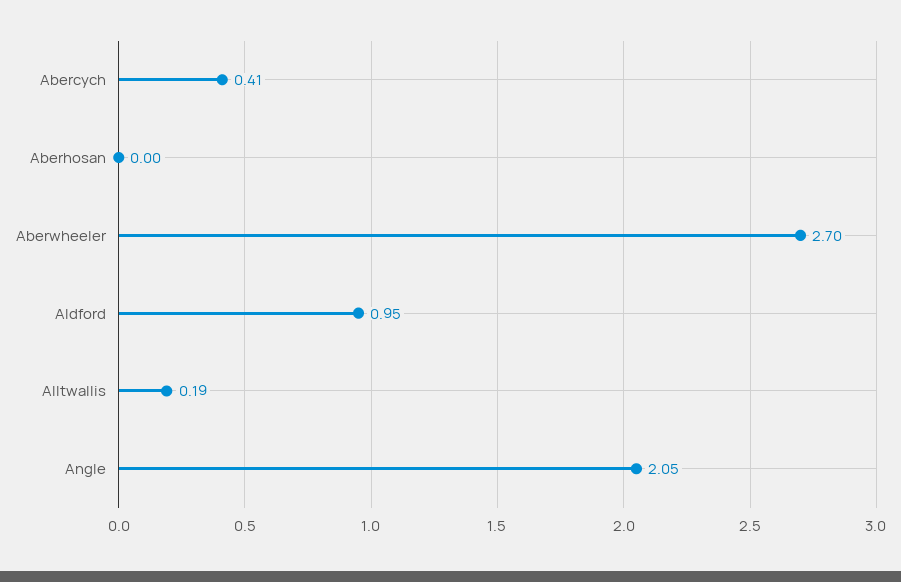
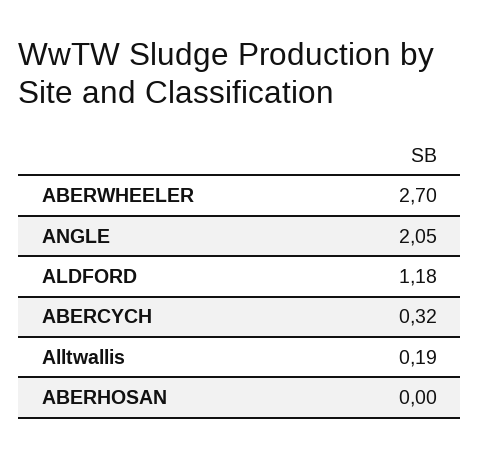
Abercych: 0.41 -> 0.32
Aldford: 0.95 -> 1.18

